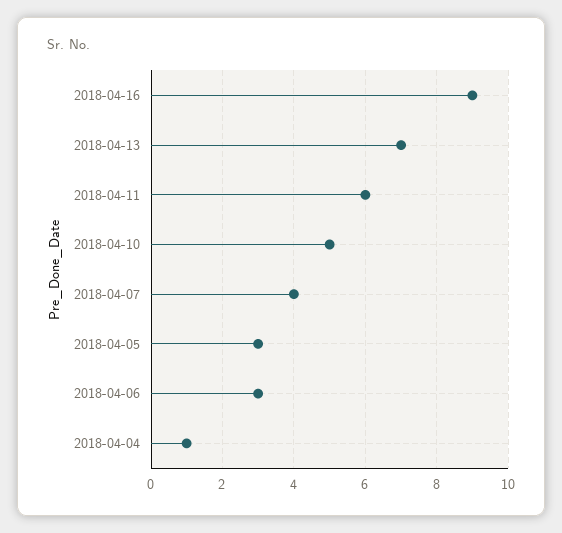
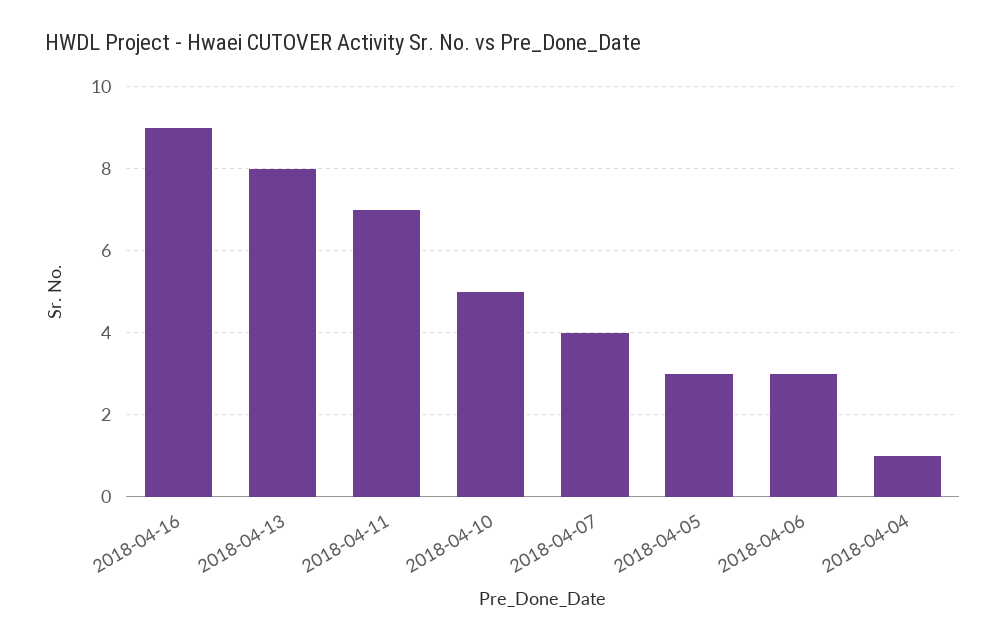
2018-04-13: 7 -> 8
2018-04-11: 6 -> 7

